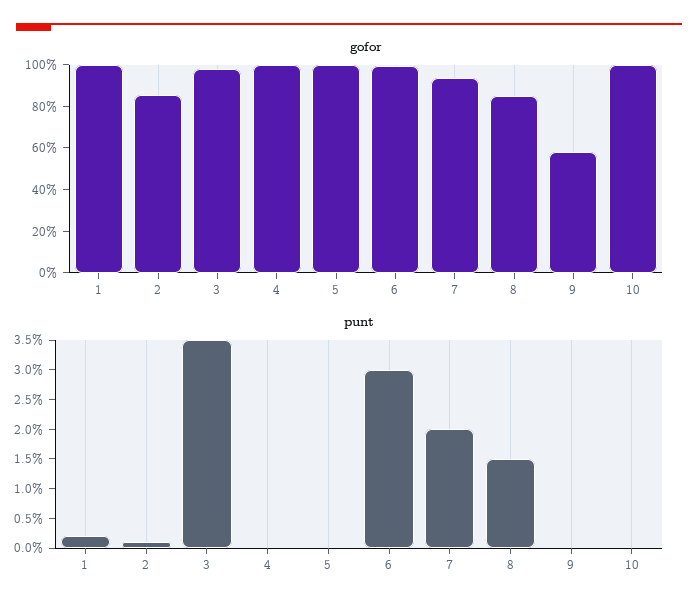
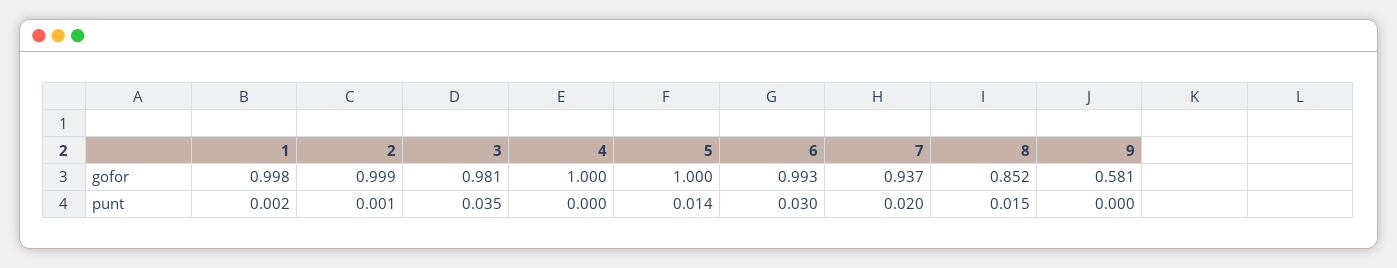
gofor, 2: 0.85 -> 0.999
gofor, 10: 1 -> none
punt, 5: 0 -> 0.014
punt, 10: 0 -> none

